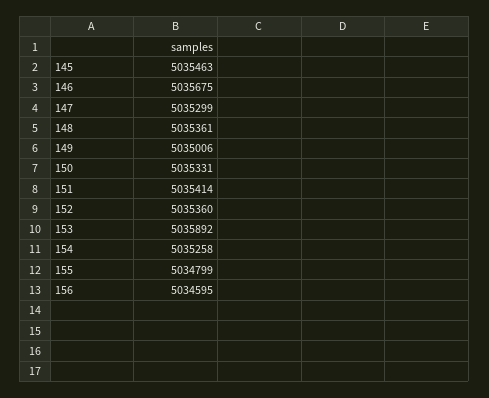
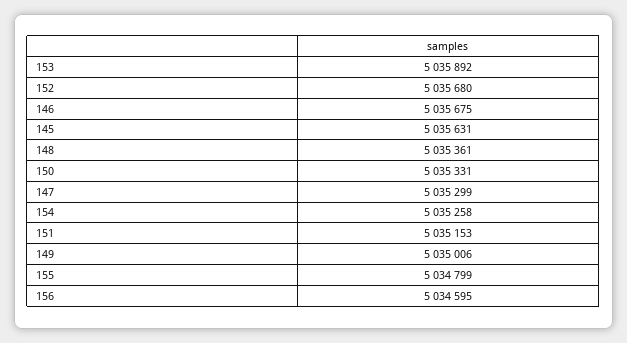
145: 5035463 -> 5035631
151: 5035414 -> 5035153
152: 5035360 -> 5035680

